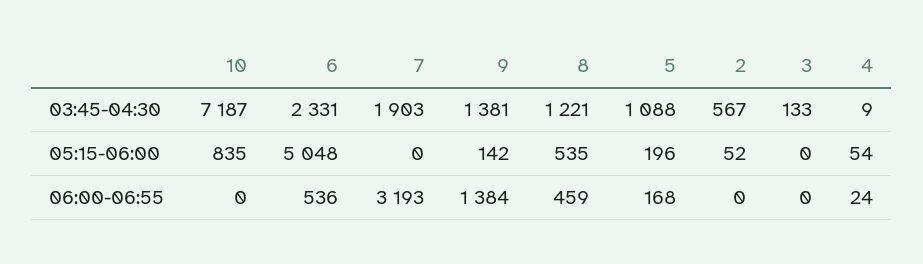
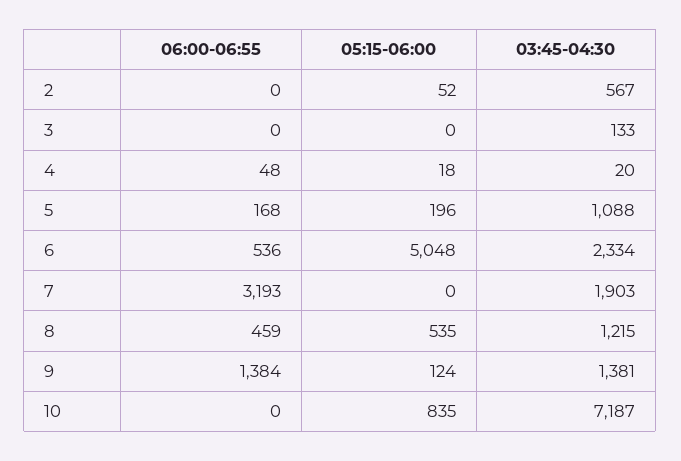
6, 03:45-04:30: 2331 -> 2334
8, 03:45-04:30: 1221 -> 1215
4, 03:45-04:30: 9 -> 20
9, 05:15-06:00: 142 -> 124
4, 05:15-06:00: 54 -> 18
4, 06:00-06:55: 24 -> 48

